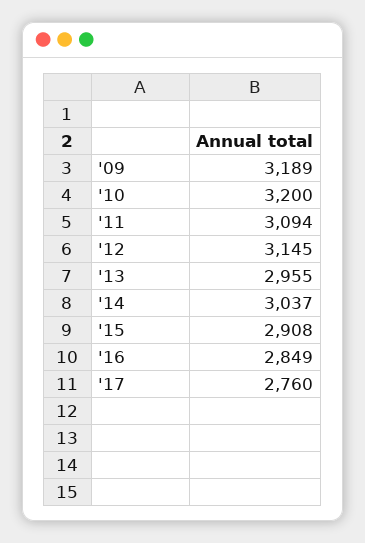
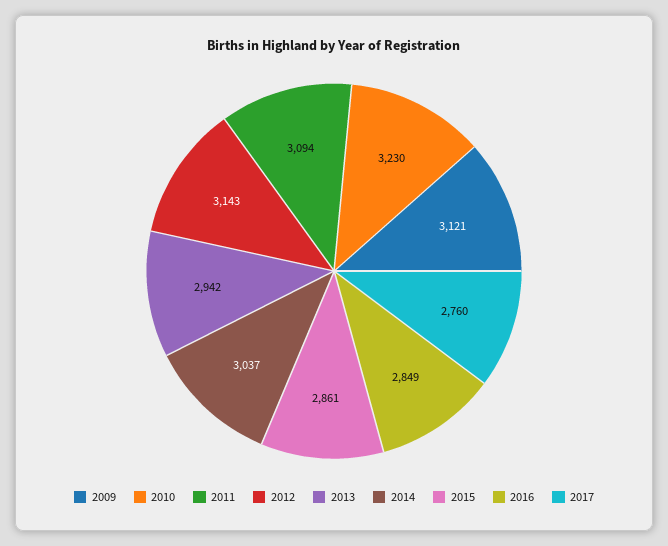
'09: 3189 -> 3121
'10: 3200 -> 3230
'12: 3145 -> 3143
'13: 2955 -> 2942
'15: 2908 -> 2861

